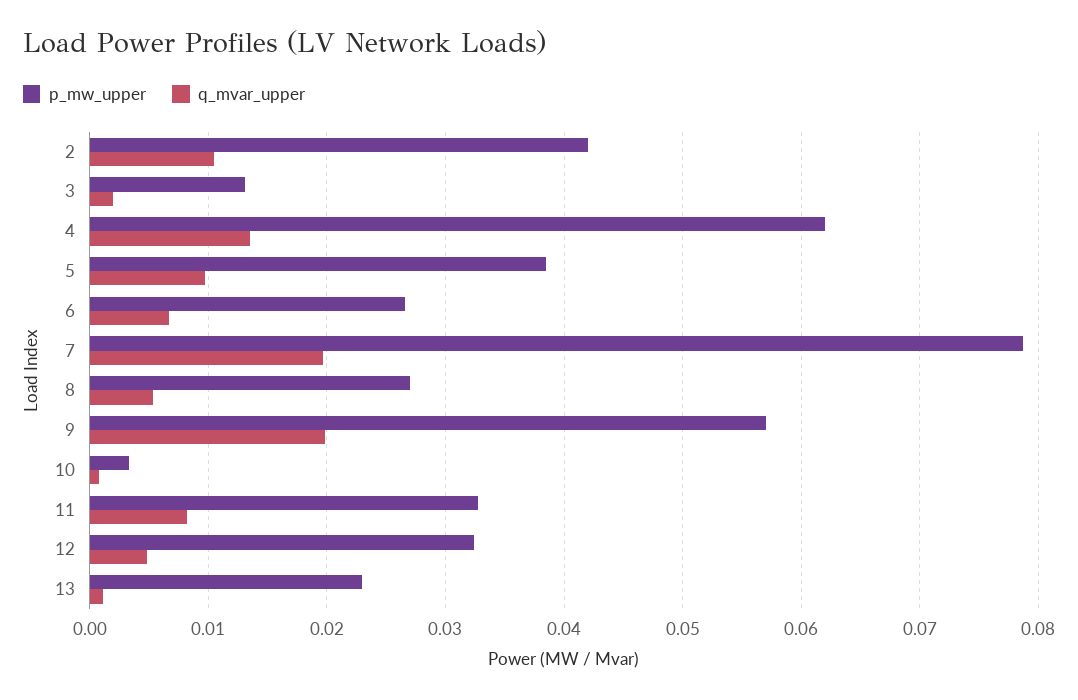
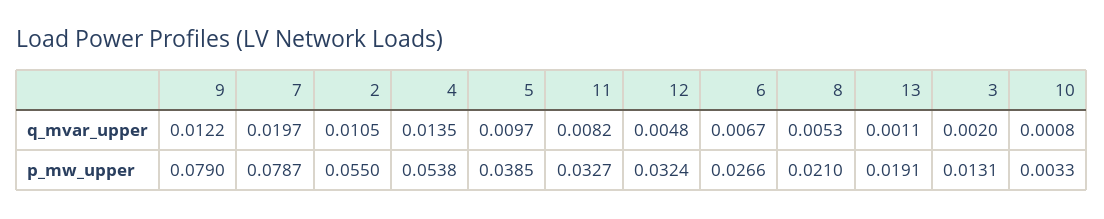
p_mw_upper, 2: 0.042 -> 0.055
p_mw_upper, 4: 0.062 -> 0.0538
p_mw_upper, 8: 0.027 -> 0.021
p_mw_upper, 9: 0.057 -> 0.079
q_mvar_upper, 9: 0.02 -> 0.0122
p_mw_upper, 13: 0.023 -> 0.0191

